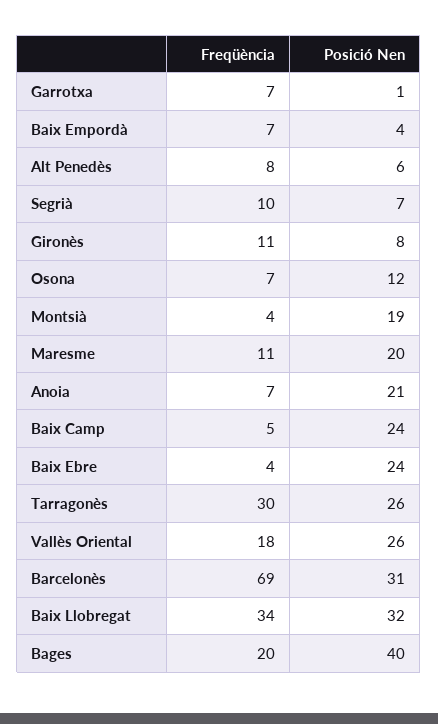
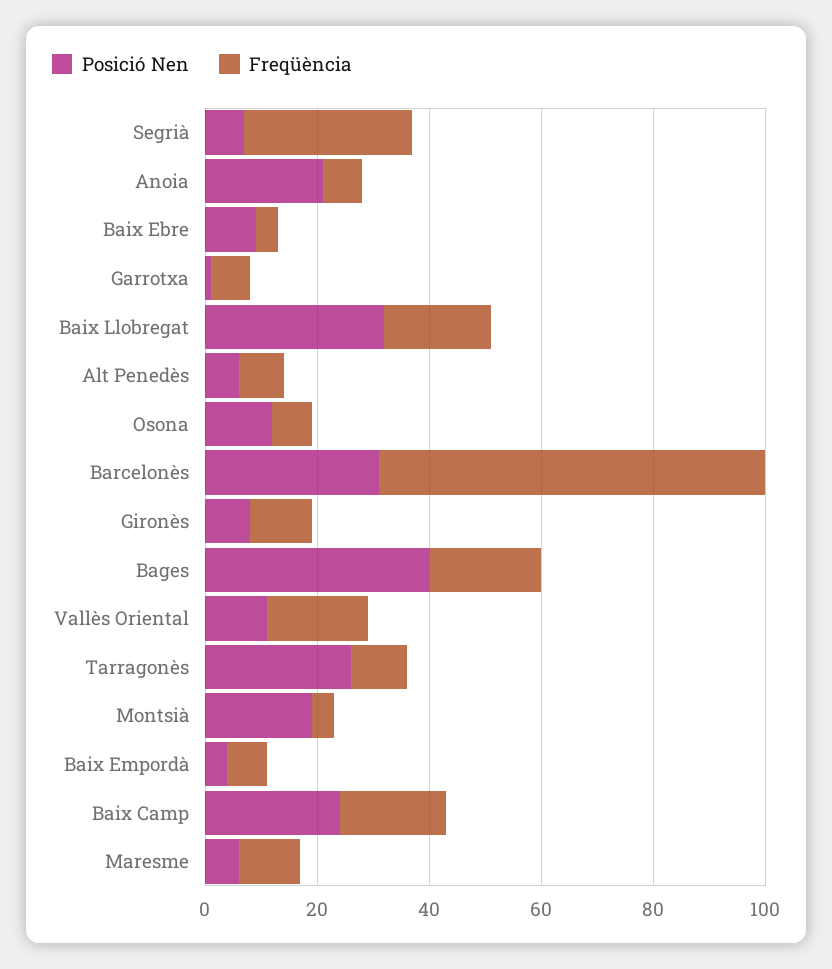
Freqüència, Segrià: 10 -> 30
Posició Nen, Maresme: 20 -> 5
Freqüència, Baix Camp: 5 -> 20
Posició Nen, Baix Ebre: 24 -> 10
Freqüència, Tarragonès: 30 -> 10
Posició Nen, Vallès Oriental: 26 -> 10
Freqüència, Baix Llobregat: 34 -> 20

